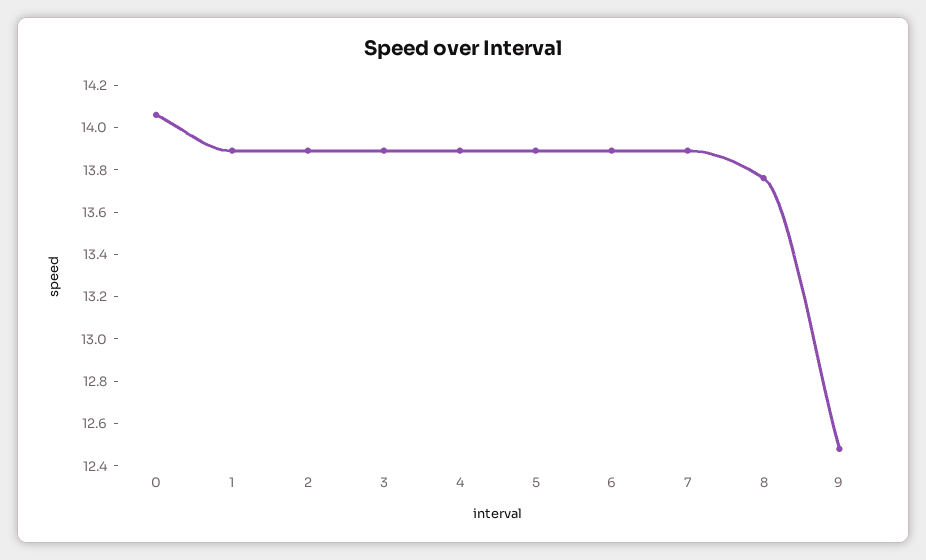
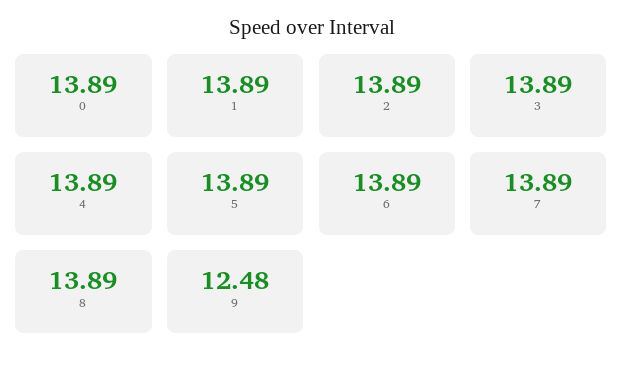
0: 14.05 -> 13.89
8: 13.75 -> 13.89

